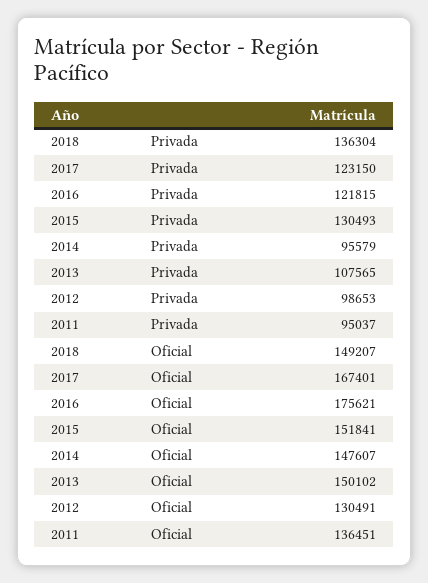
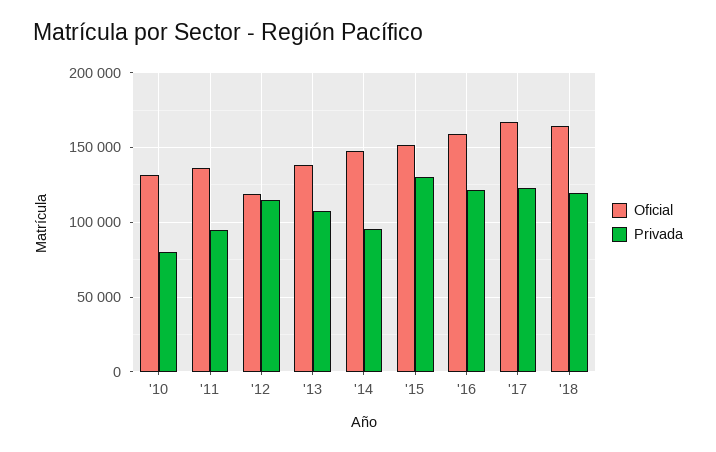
Privada, 2018: 136304 -> 120000
Privada, 2012: 98653 -> 115000
Oficial, 2018: 149207 -> 165000
Oficial, 2016: 175621 -> 160000
Oficial, 2013: 150102 -> 140000
Oficial, 2012: 130491 -> 120000
Oficial, '10: none -> 130000
Privada, '10: none -> 80000

